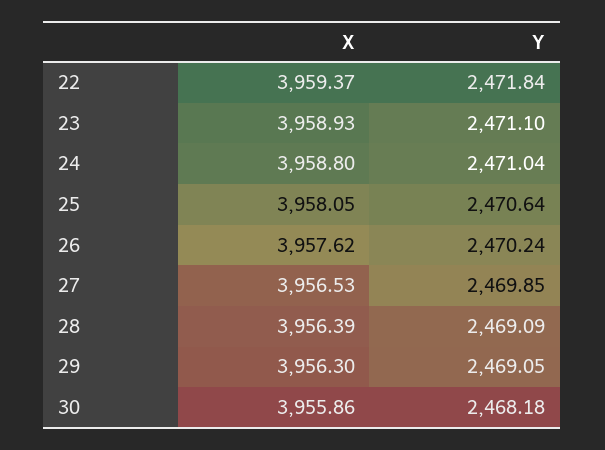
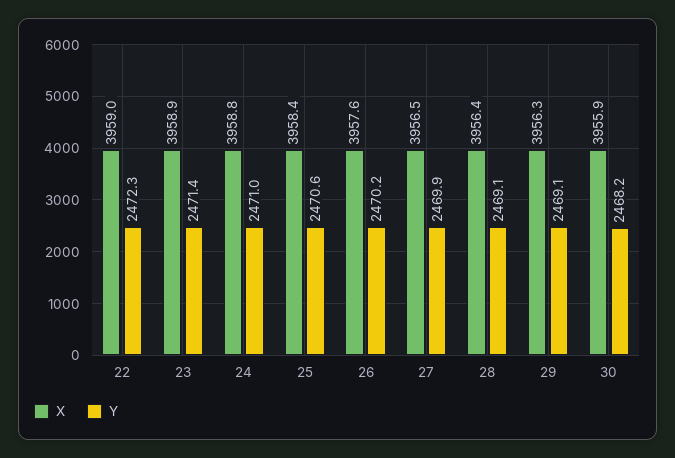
X, 22: 3959.37 -> 3959
Y, 22: 2471.84 -> 2472.3
Y, 23: 2471.1 -> 2471.4
X, 25: 3958.05 -> 3958.4

